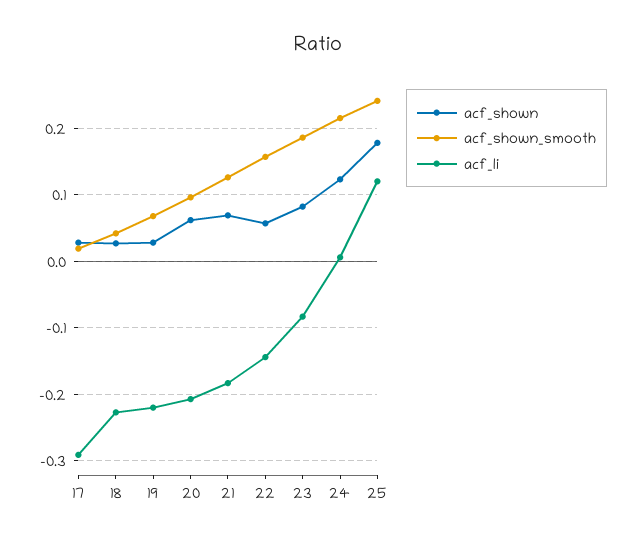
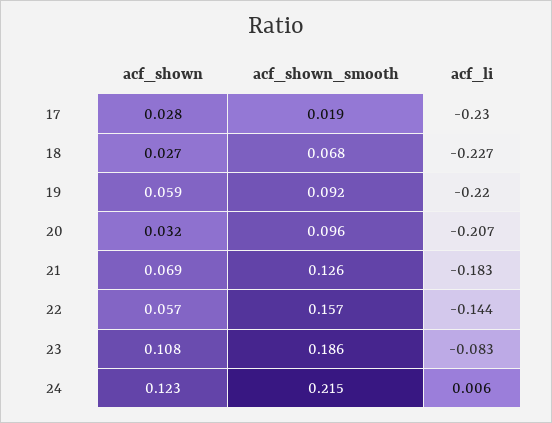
acf_li, 17: -0.29 -> -0.23
acf_shown_smooth, 18: 0.04 -> 0.068
acf_shown, 19: 0.03 -> 0.059
acf_shown_smooth, 19: 0.07 -> 0.092
acf_shown, 20: 0.06 -> 0.032
acf_shown, 23: 0.08 -> 0.108
acf_shown, 25: 0.18 -> none
acf_shown_smooth, 25: 0.24 -> none
acf_li, 25: 0.12 -> none

